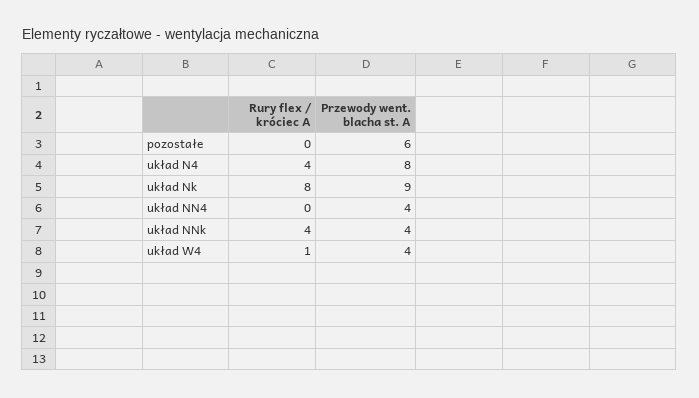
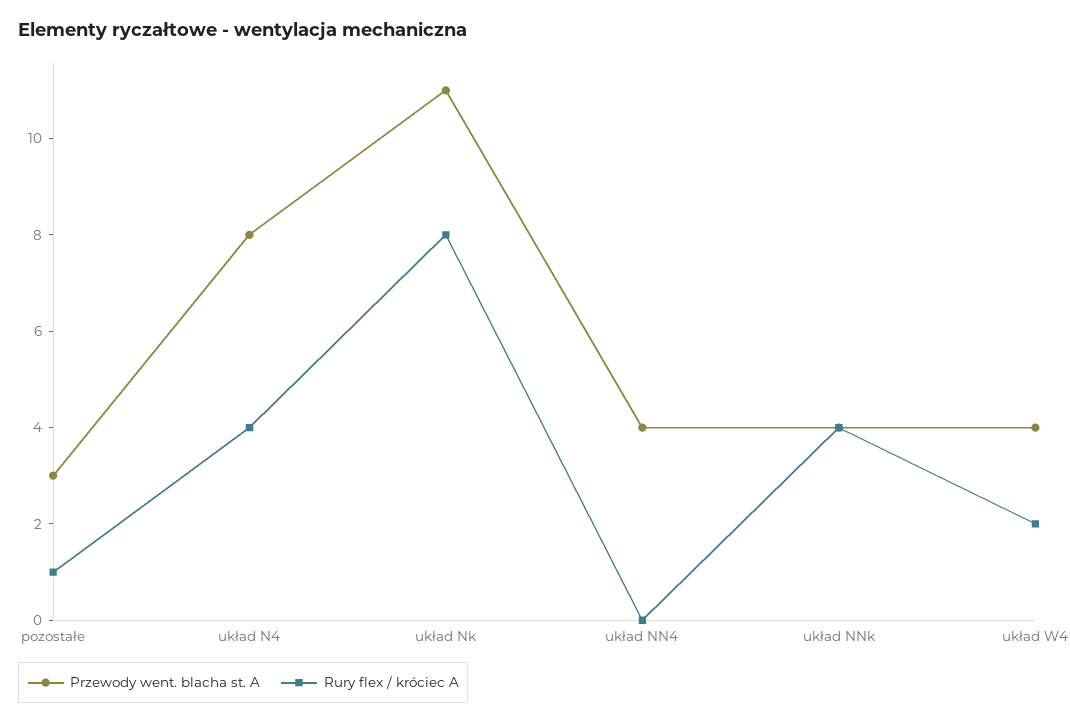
Rury flex / króciec A, pozostałe: 0 -> 1
Przewody went. blacha st. A, pozostałe: 6 -> 3
Przewody went. blacha st. A, układ Nk: 9 -> 11
Rury flex / króciec A, układ W4: 1 -> 2

